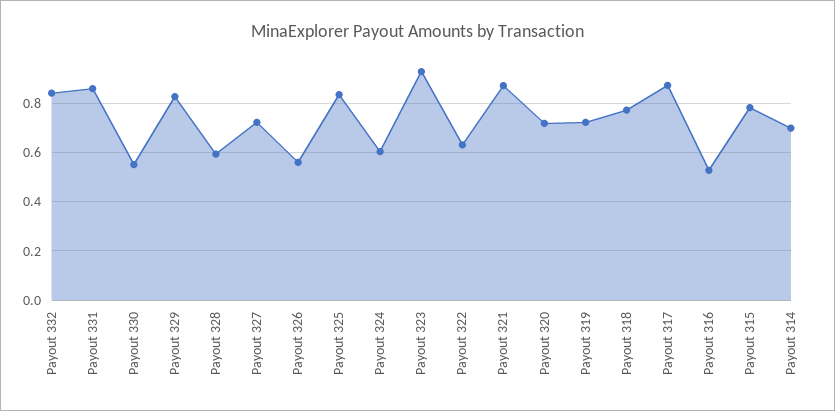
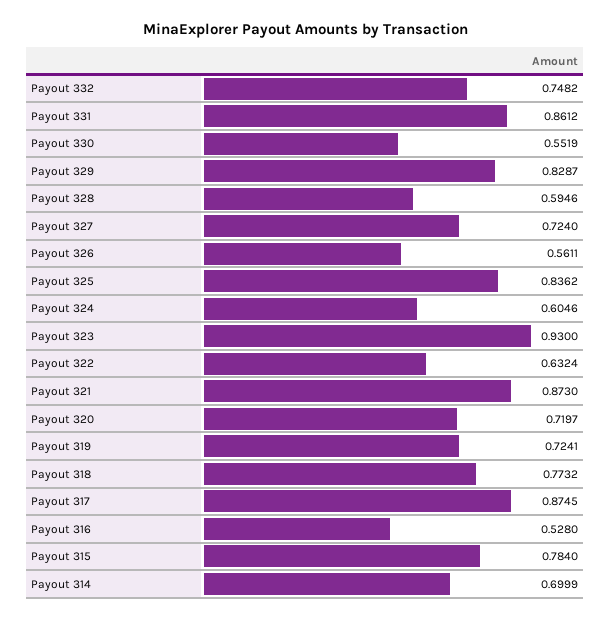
Payout 332: 0.85 -> 0.7482

